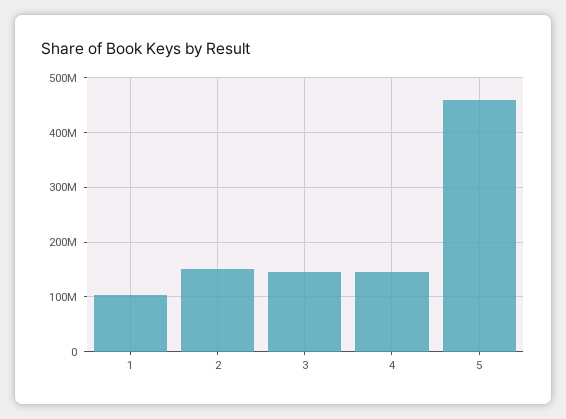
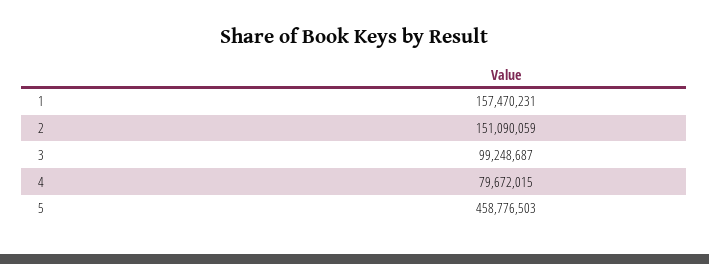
1: 100000000 -> 157470231
3: 140000000 -> 99248687
4: 140000000 -> 79672015

